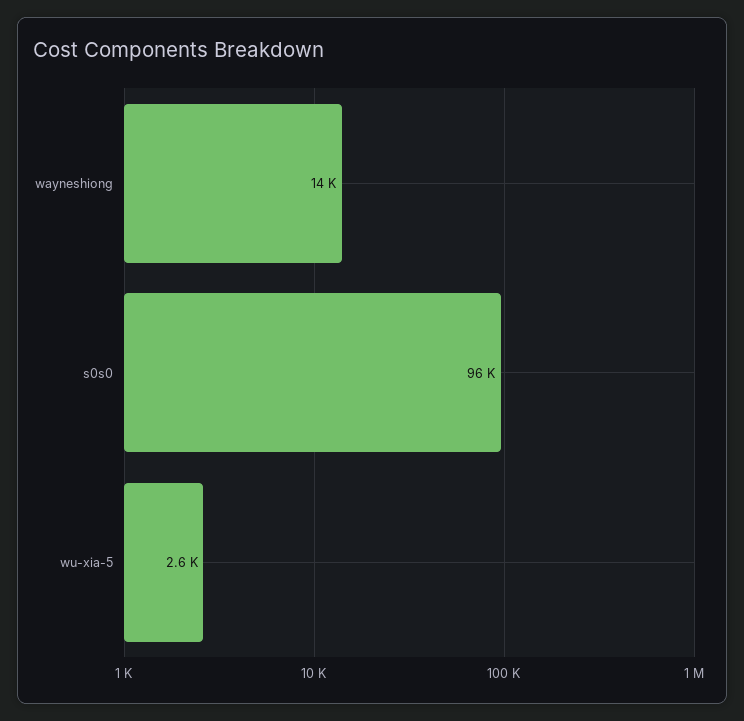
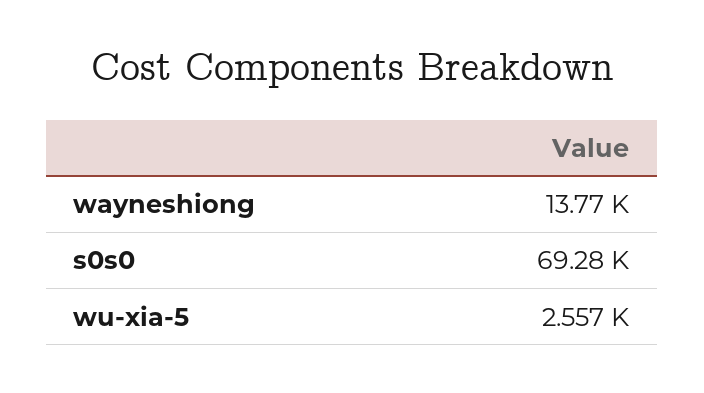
s0s0: 96000 -> 69280

